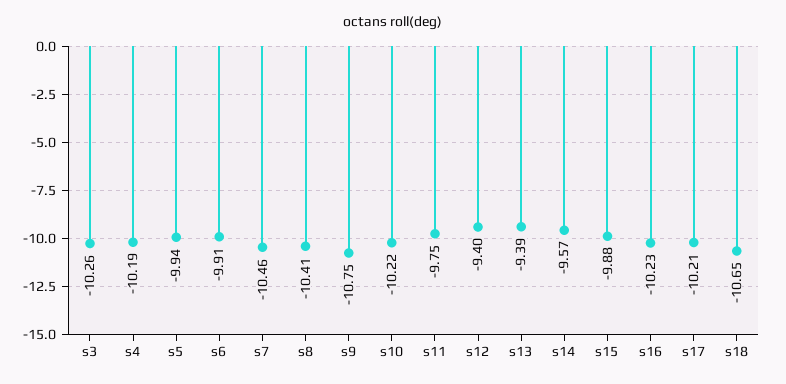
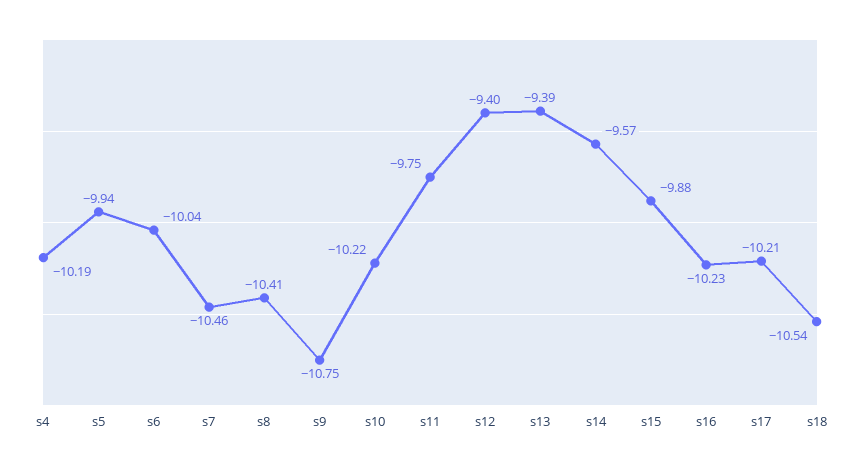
s3: -10.26 -> none
s6: -9.91 -> -10.04
s18: -10.65 -> -10.54

